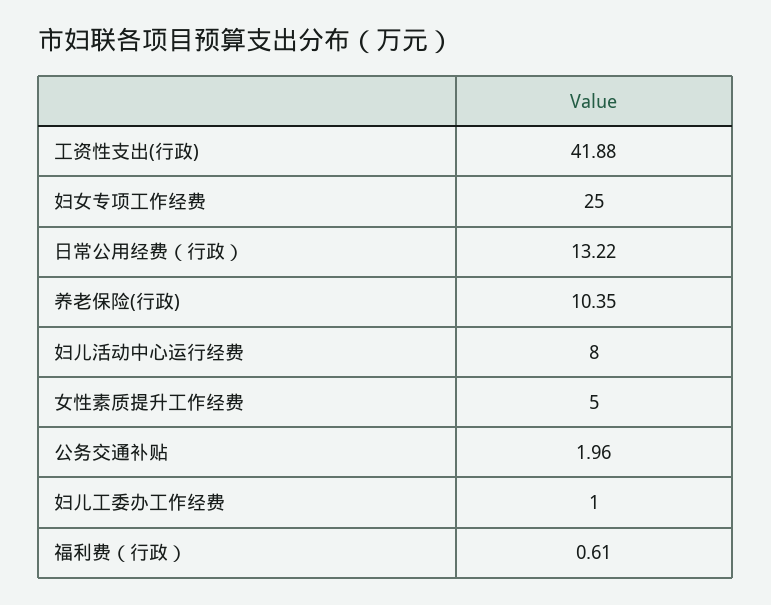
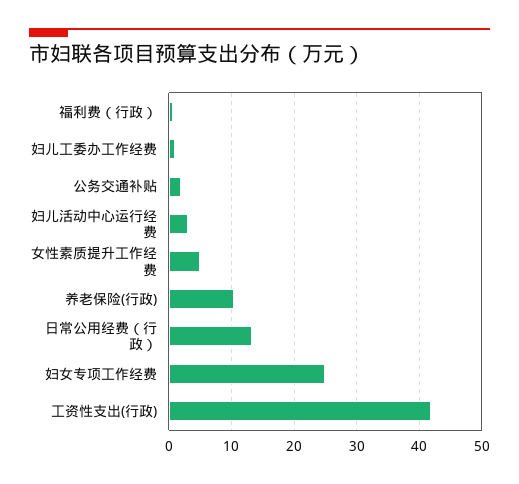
妇儿活动中心运行经费: 8 -> 3

